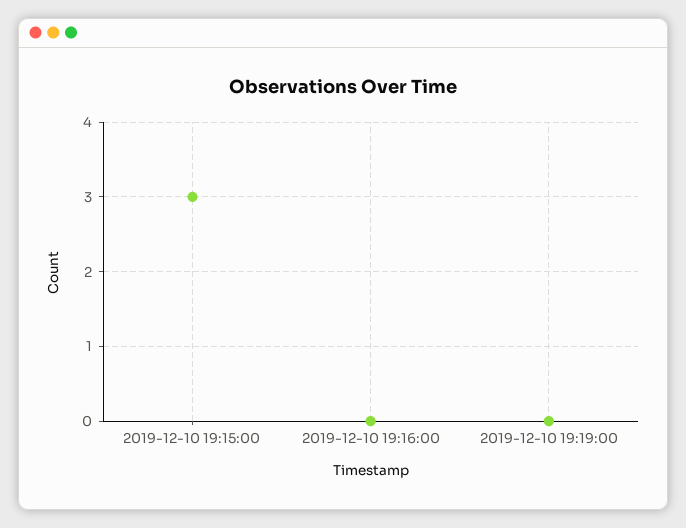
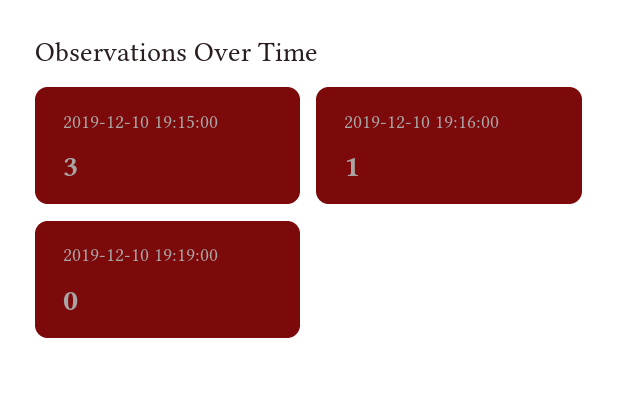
2019-12-10 19:16:00: 0 -> 1

